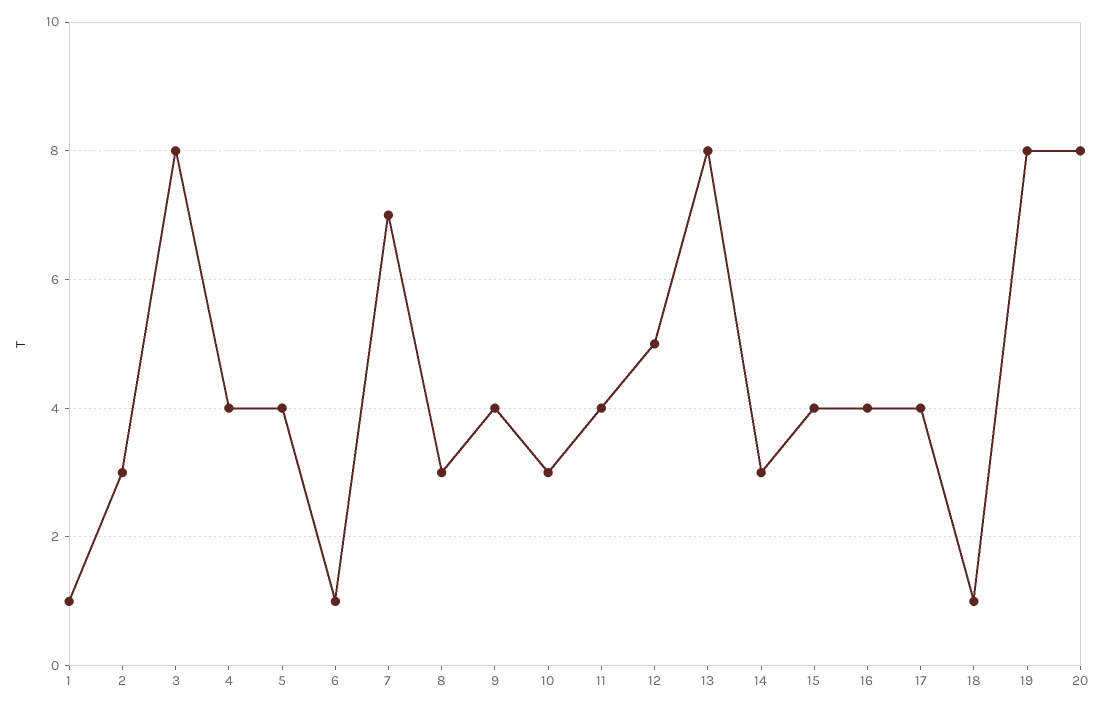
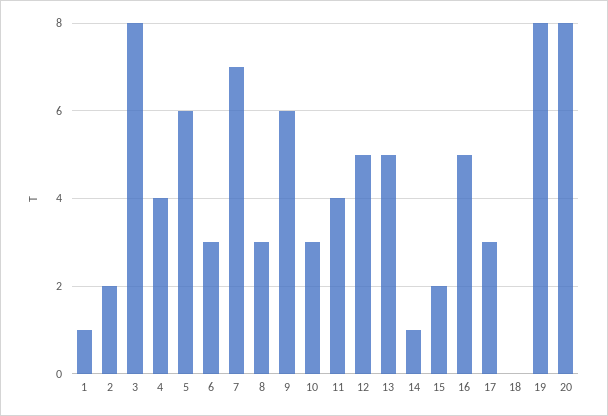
2: 3 -> 2
5: 4 -> 6
6: 1 -> 3
9: 4 -> 6
13: 8 -> 5
14: 3 -> 1
15: 4 -> 2
16: 4 -> 5
17: 4 -> 3
18: 1 -> 0

